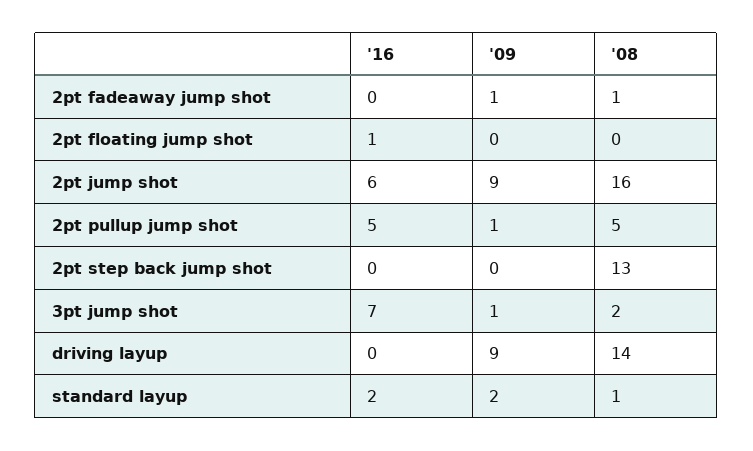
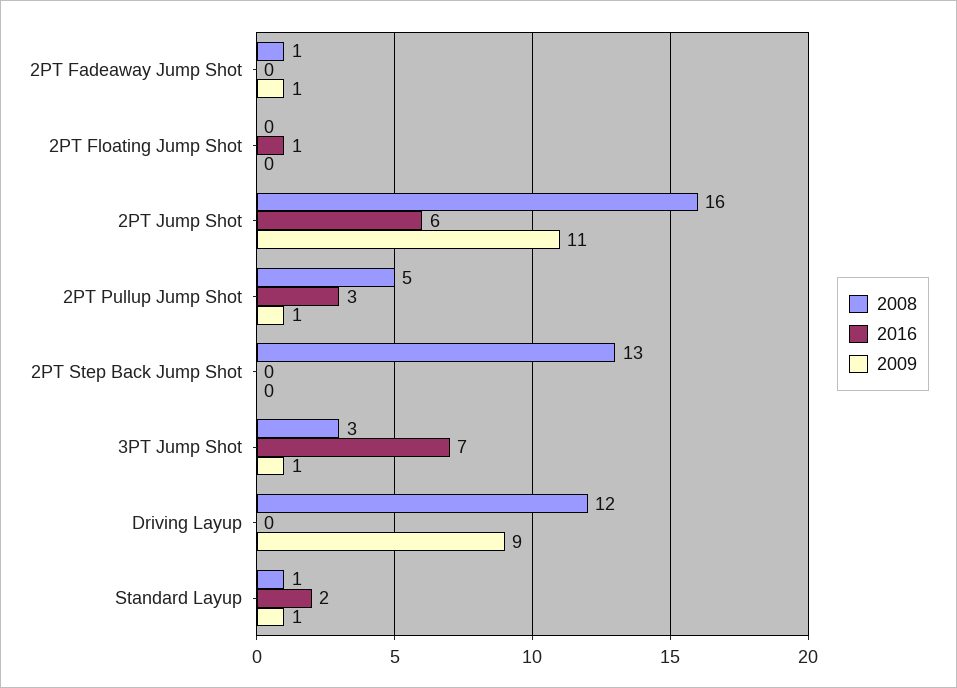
'09, 2pt jump shot: 9 -> 11
'16, 2pt pullup jump shot: 5 -> 3
'08, 3pt jump shot: 2 -> 3
'08, driving layup: 14 -> 12
'09, standard layup: 2 -> 1

